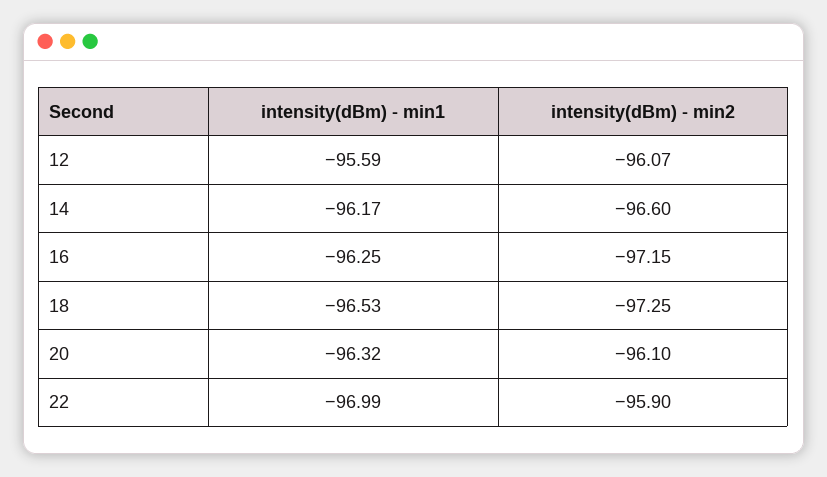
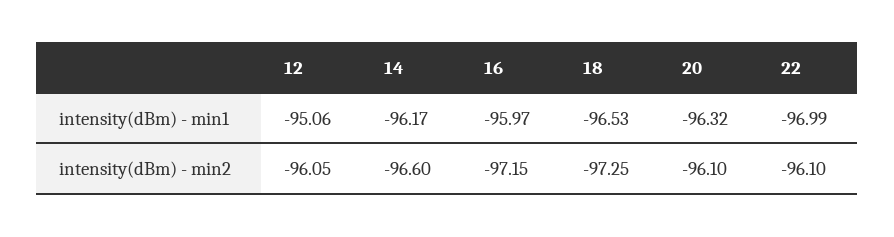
intensity(dBm) - min1, 12: -95.59 -> -95.06
intensity(dBm) - min2, 12: -96.07 -> -96.05
intensity(dBm) - min1, 16: -96.25 -> -95.97
intensity(dBm) - min2, 22: -95.9 -> -96.1

